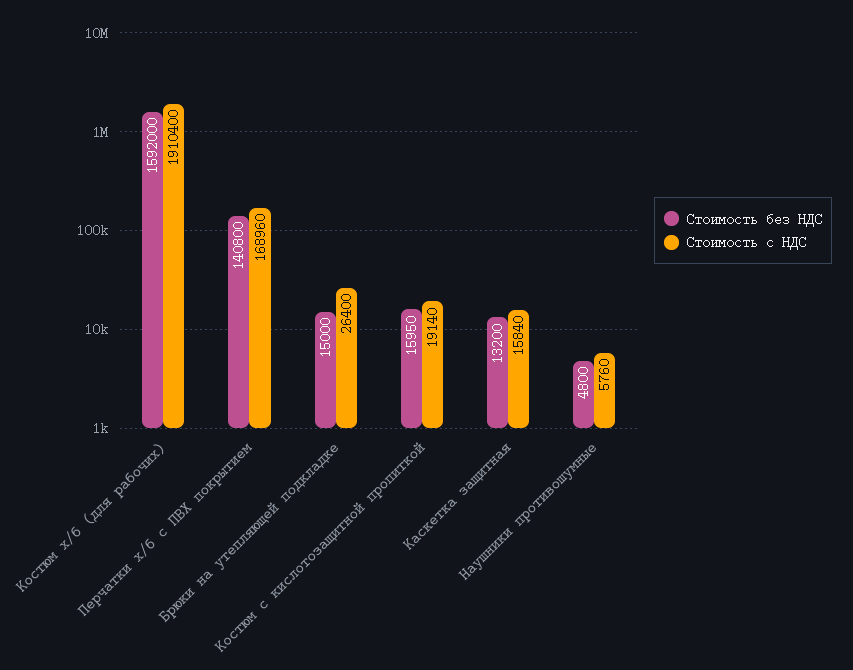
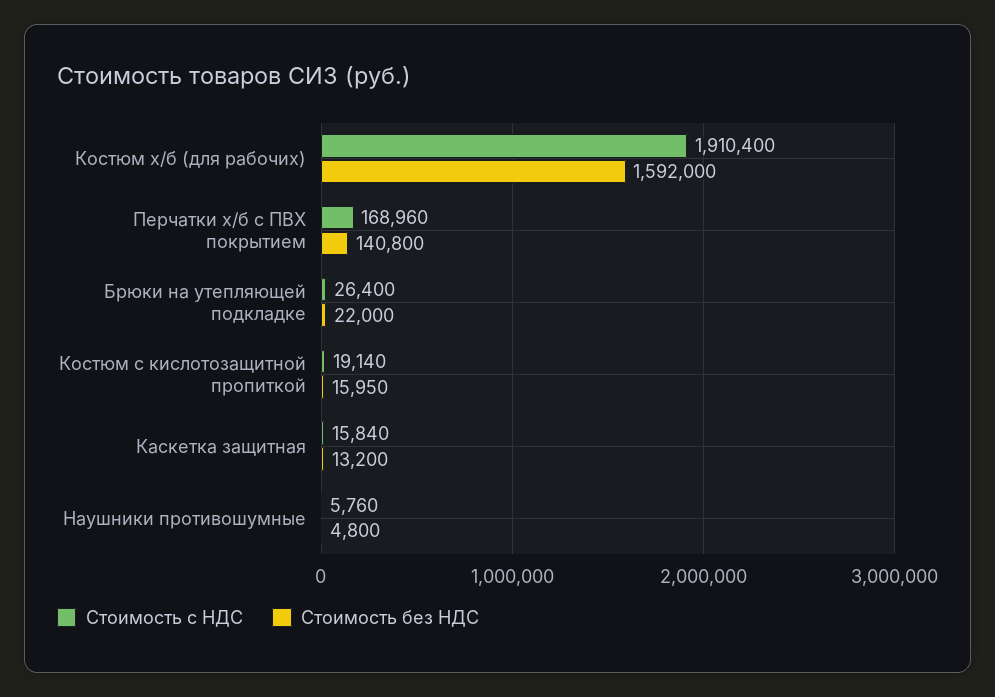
Стоимость без НДС, Брюки на утепляющей подкладке: 15000 -> 22000

